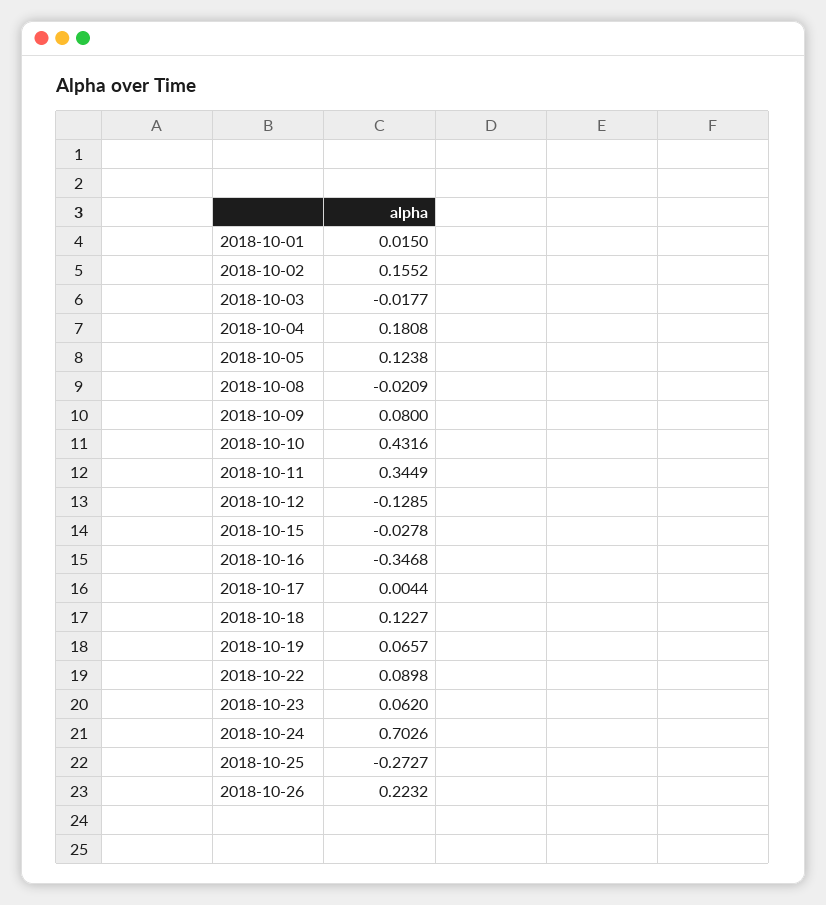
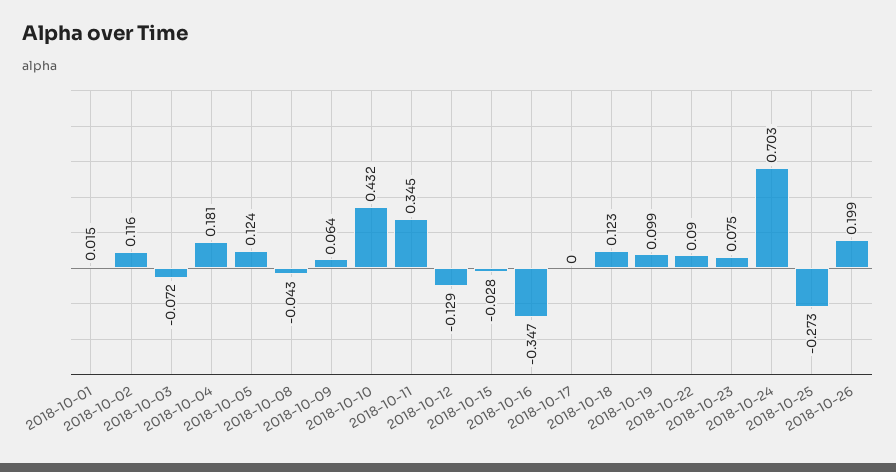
2018-10-02: 0.1552 -> 0.116
2018-10-03: -0.0177 -> -0.072
2018-10-08: -0.0209 -> -0.043
2018-10-09: 0.08 -> 0.064
2018-10-17: 0.0044 -> 0
2018-10-19: 0.0657 -> 0.099
2018-10-23: 0.062 -> 0.075
2018-10-26: 0.2232 -> 0.199

